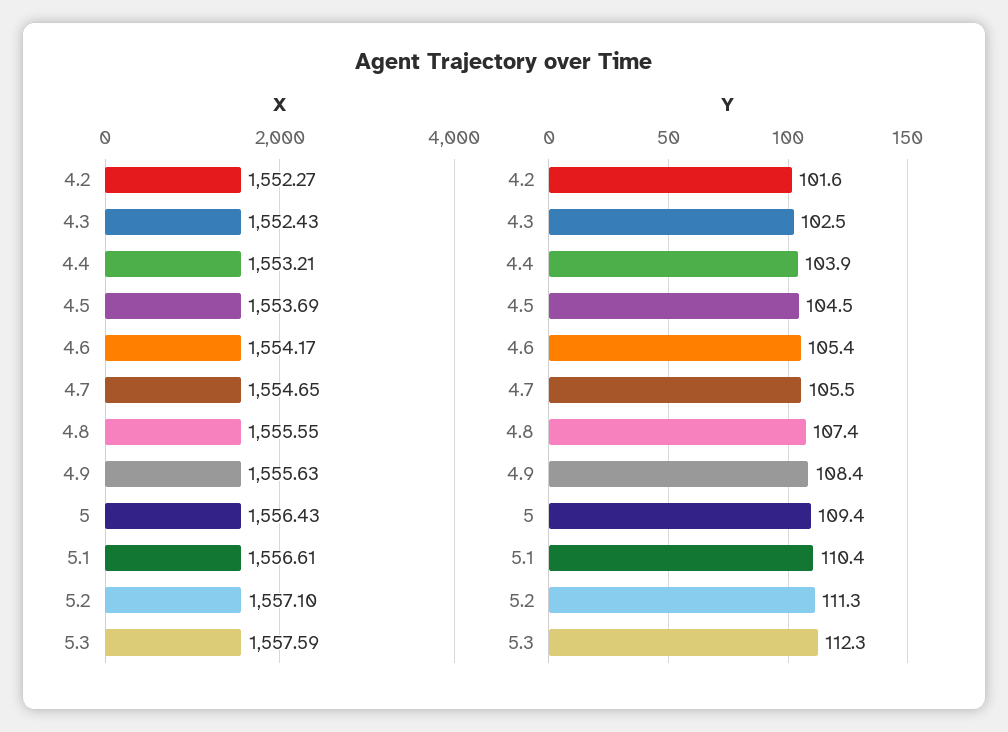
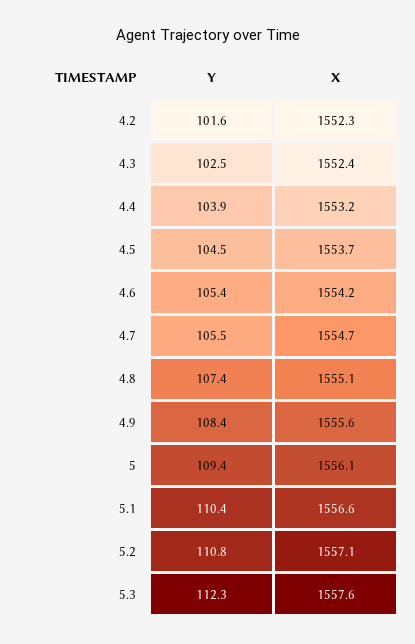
X, 4.8: 1555.55 -> 1555.1
X, 5: 1556.43 -> 1556.1
Y, 5.2: 111.3 -> 110.8

